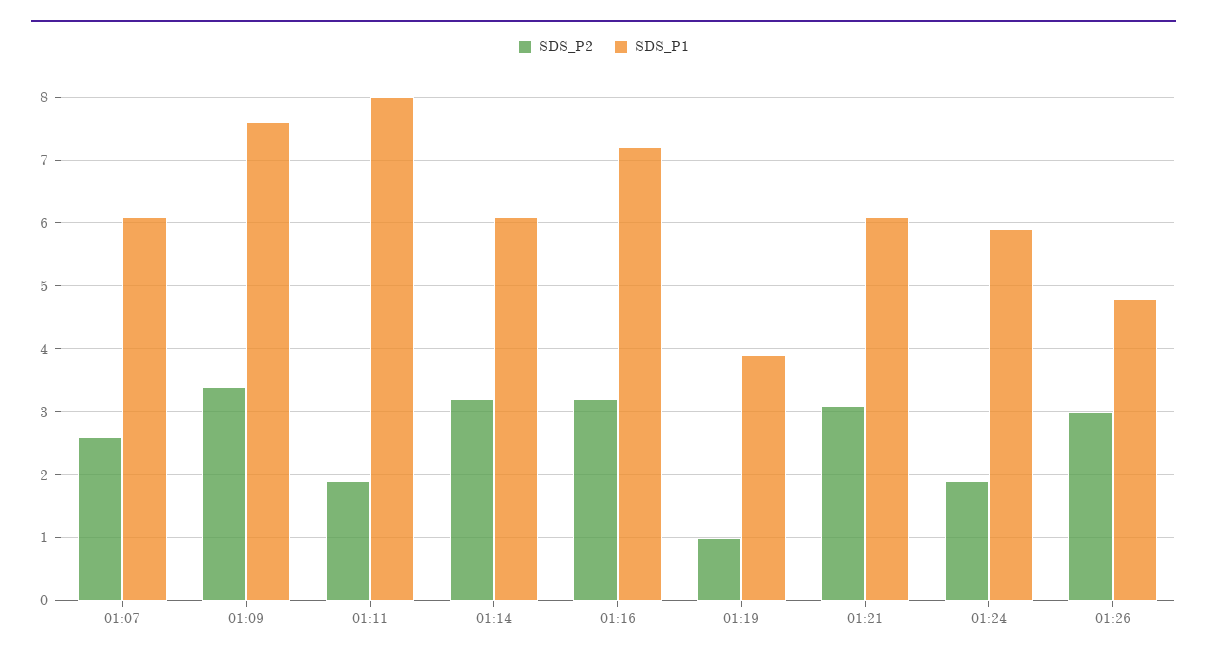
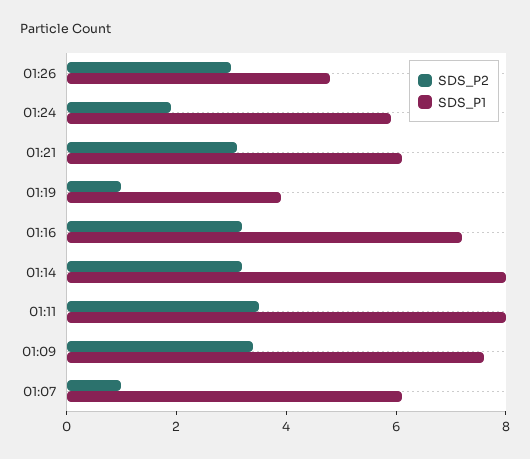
SDS_P2, 01:07: 2.6 -> 1
SDS_P2, 01:11: 1.9 -> 3.5
SDS_P1, 01:14: 6.1 -> 8

